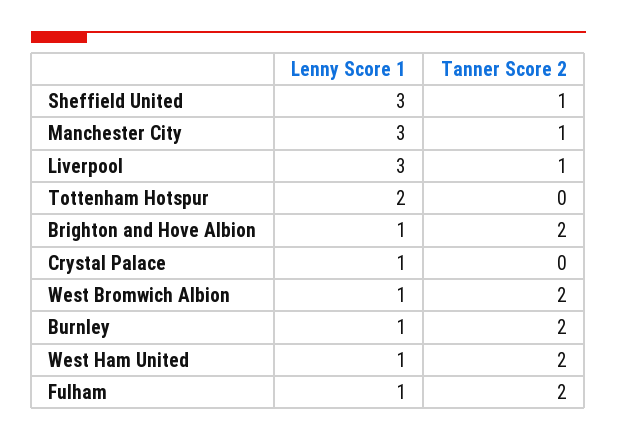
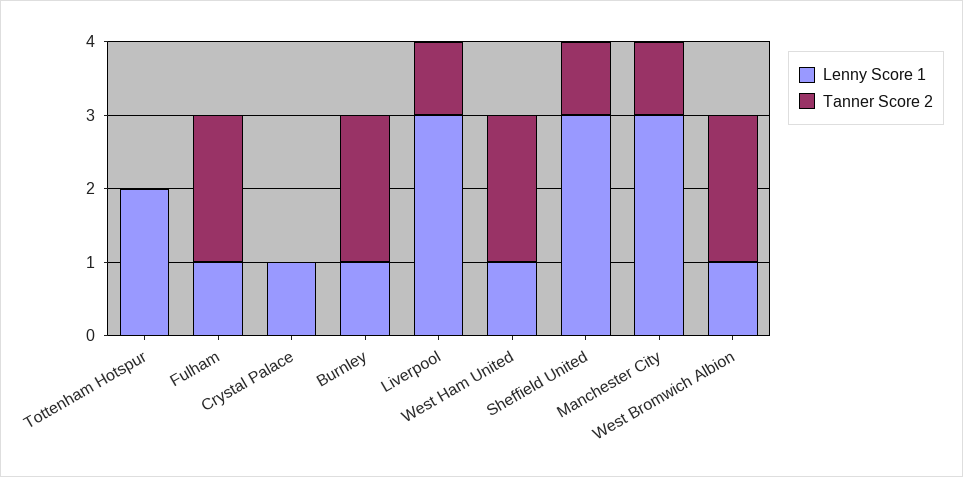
Lenny Score 1, Brighton and Hove Albion: 1 -> none
Tanner Score 2, Brighton and Hove Albion: 2 -> none

